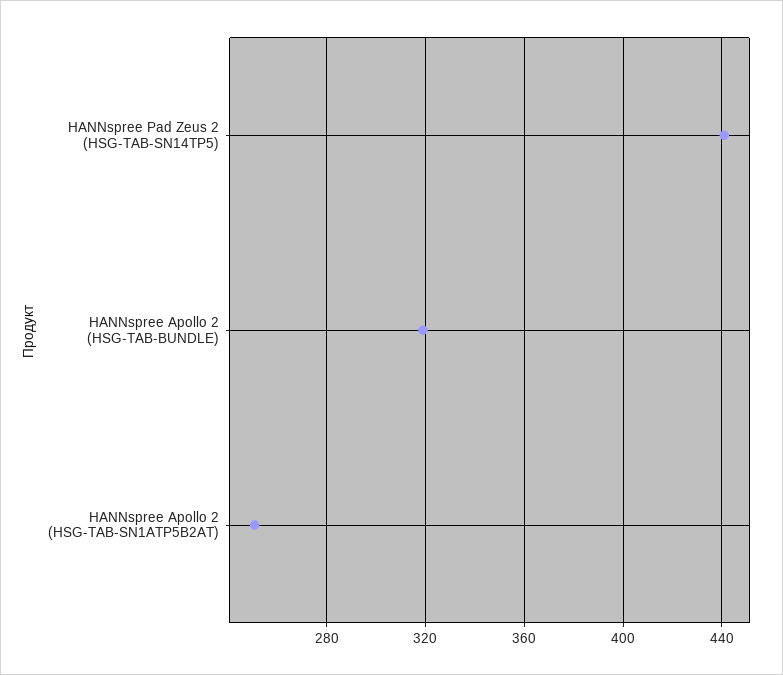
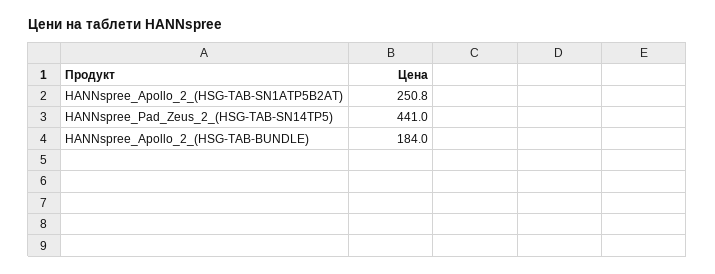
HANNspree Apollo 2 (HSG-TAB-BUNDLE): 320 -> 184

